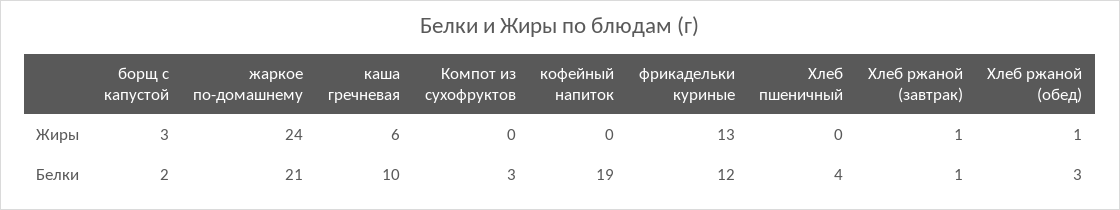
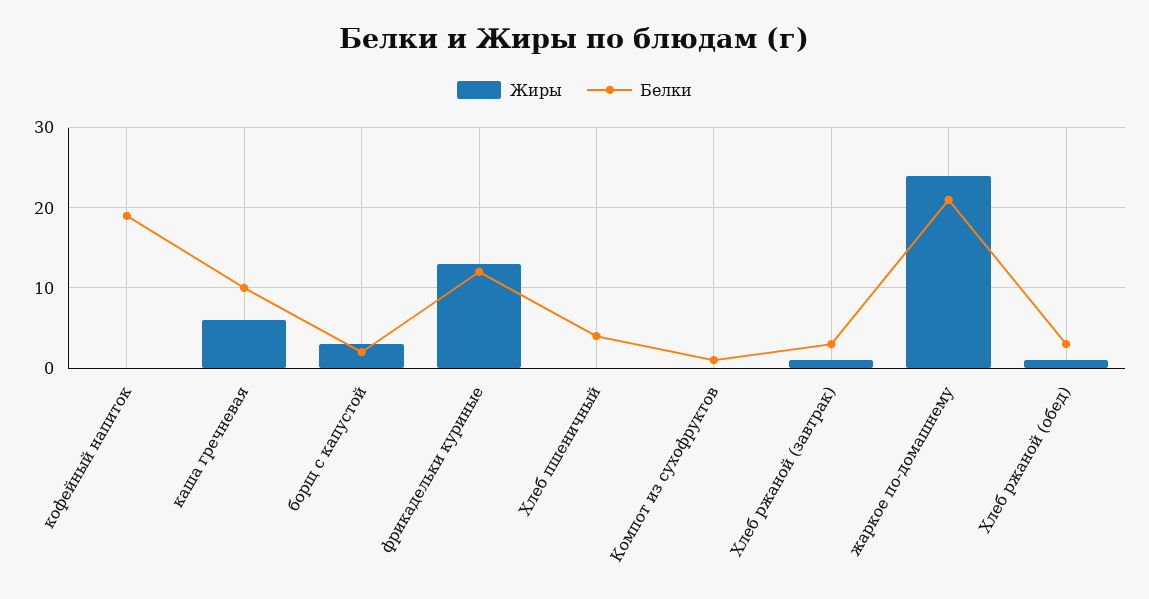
Белки, Компот из сухофруктов: 3 -> 1
Белки, Хлеб ржаной (завтрак): 1 -> 3

